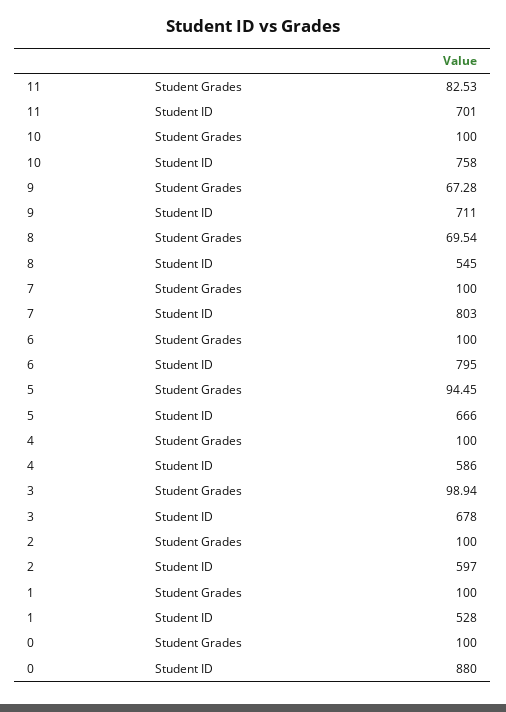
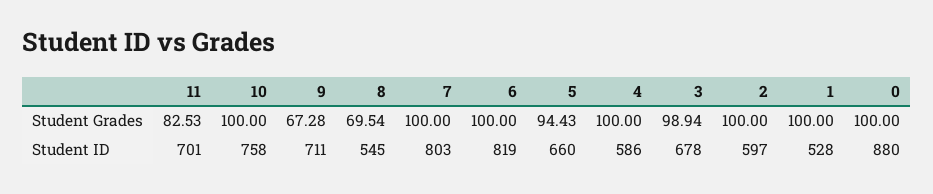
6, Student ID: 795 -> 819
5, Student Grades: 94.45 -> 94.43
5, Student ID: 666 -> 660

